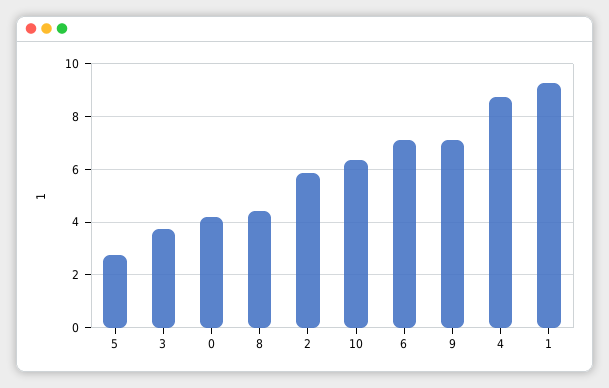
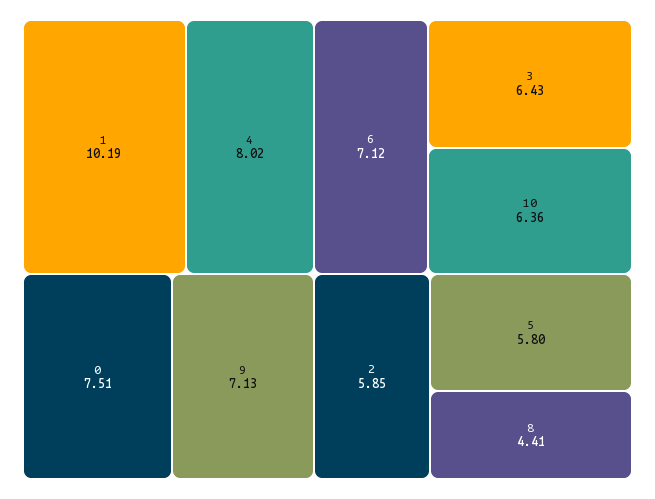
5: 2.75 -> 5.8
3: 3.75 -> 6.43
0: 4.25 -> 7.51
4: 8.75 -> 8.02
1: 9.25 -> 10.19

